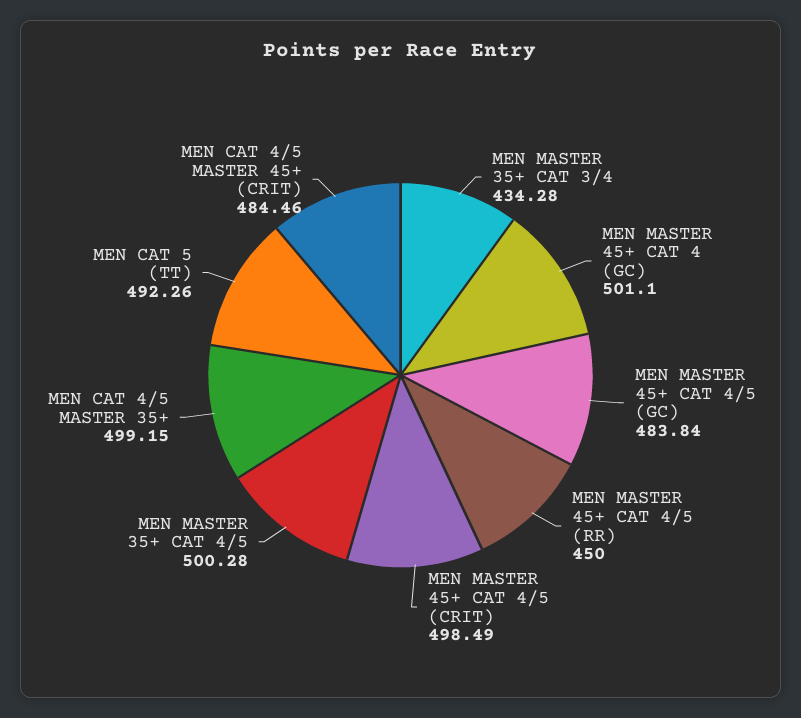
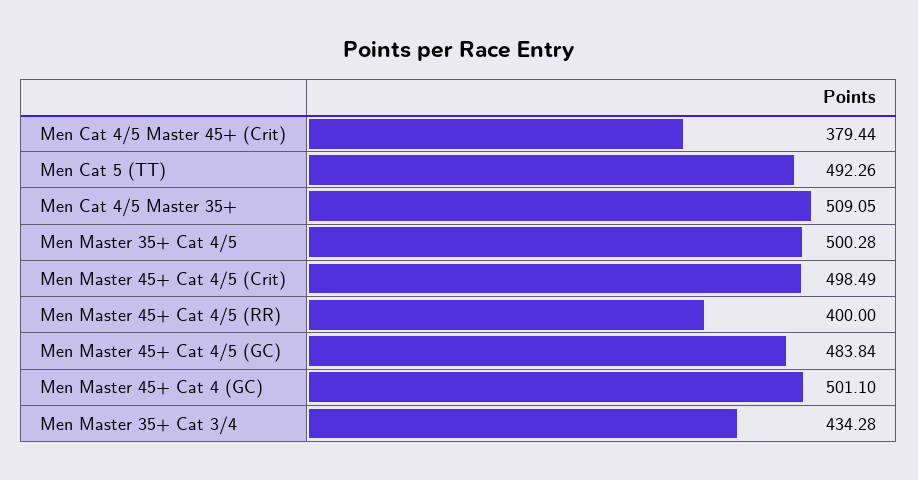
MEN MASTER 45+ CAT 4/5 (RR): 450 -> 400
MEN CAT 4/5 MASTER 35+: 499.15 -> 509.05
MEN CAT 4/5 MASTER 45+ (CRIT): 484.46 -> 379.44

